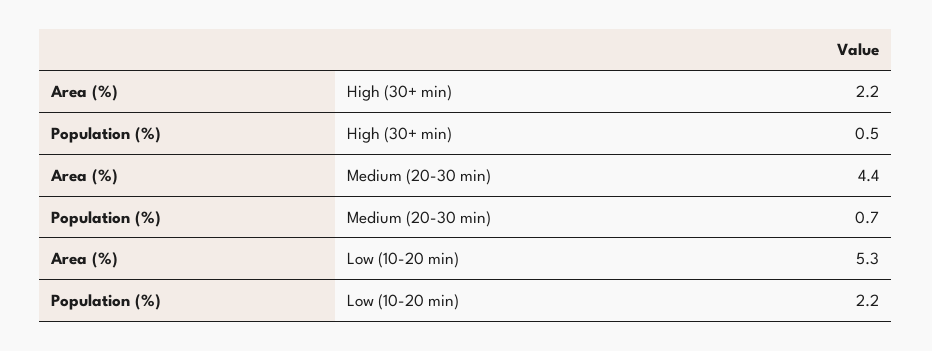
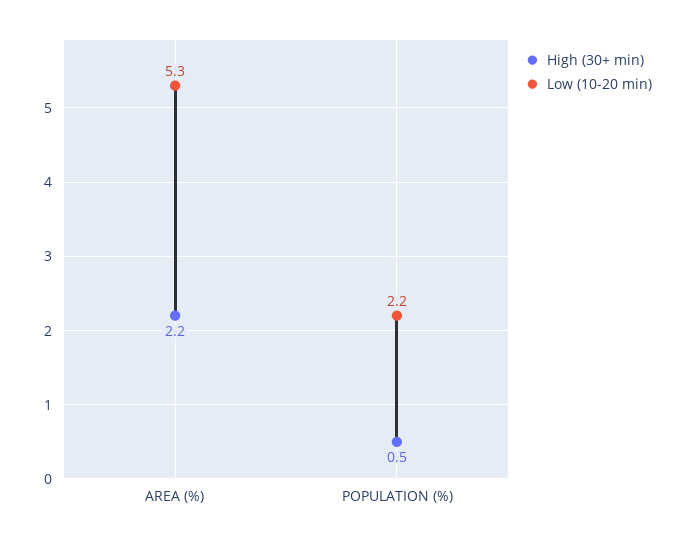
Medium (20-30 min), Area (%): 4.4 -> none
Medium (20-30 min), Population (%): 0.7 -> none

